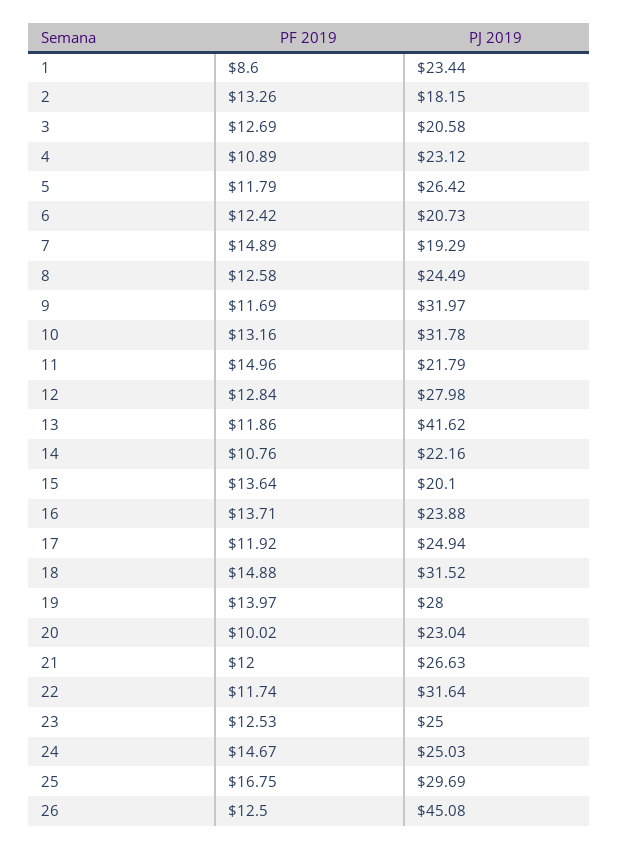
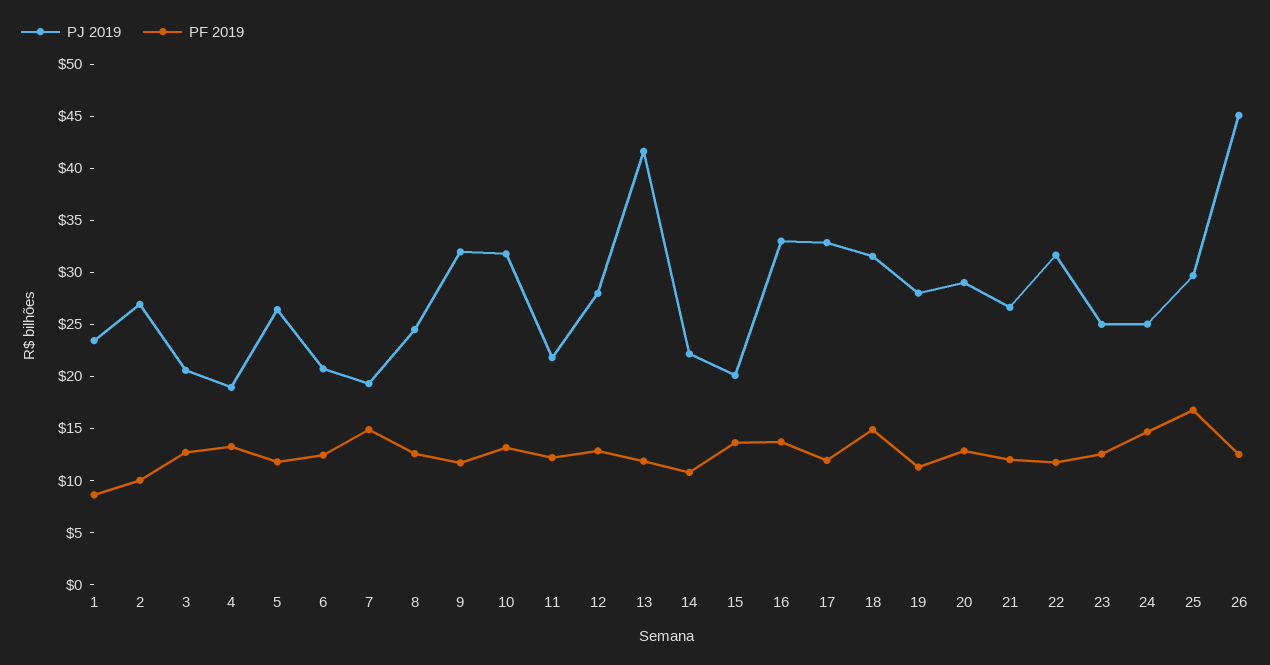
PF 2019, 2: 13.26 -> 10
PJ 2019, 2: 18.15 -> 27
PF 2019, 4: 10.89 -> 13
PJ 2019, 4: 23.12 -> 19
PF 2019, 11: 14.96 -> 12
PJ 2019, 16: 23.88 -> 33
PJ 2019, 17: 24.94 -> 33
PF 2019, 19: 13.97 -> 11
PF 2019, 20: 10.02 -> 13
PJ 2019, 20: 23.04 -> 29

